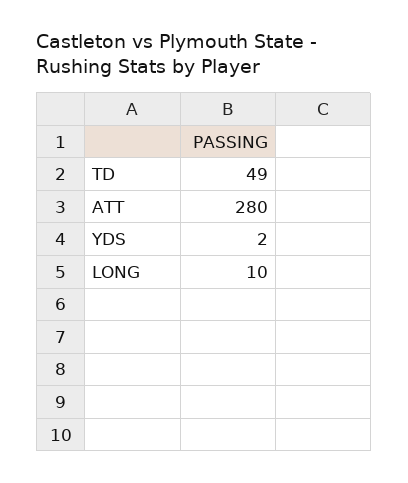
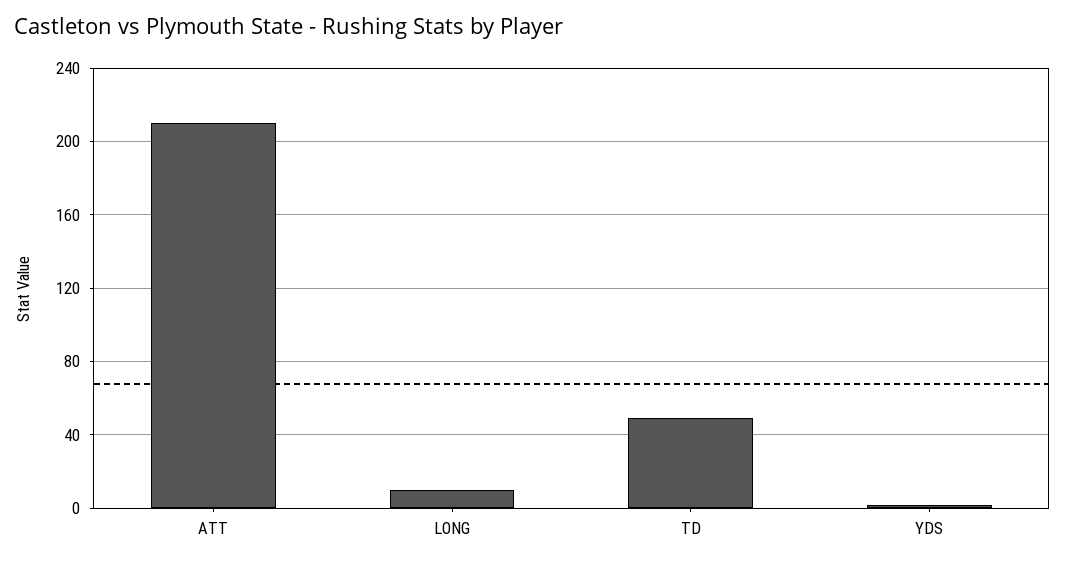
ATT: 280 -> 210

